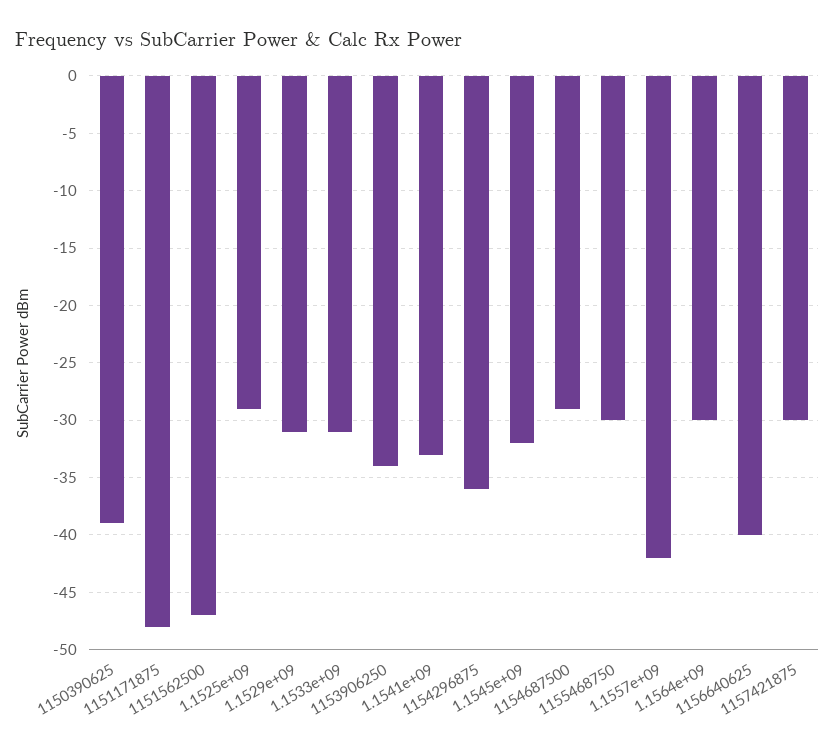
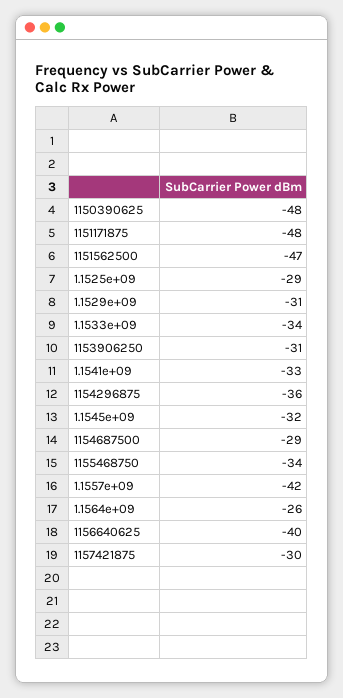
1150390625: -39 -> -48
1.1533e+09: -31 -> -34
1153906250: -34 -> -31
1155468750: -30 -> -34
1.1564e+09: -30 -> -26

